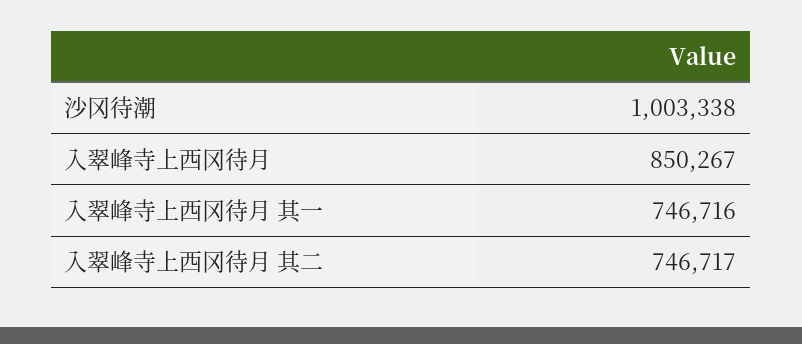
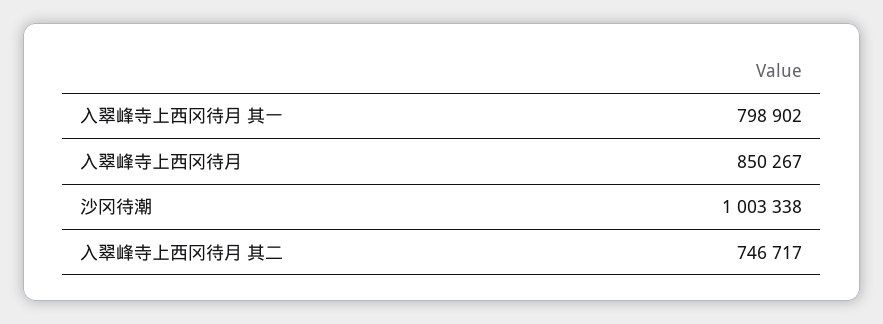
入翠峰寺上西冈待月 其一: 746716 -> 798902

